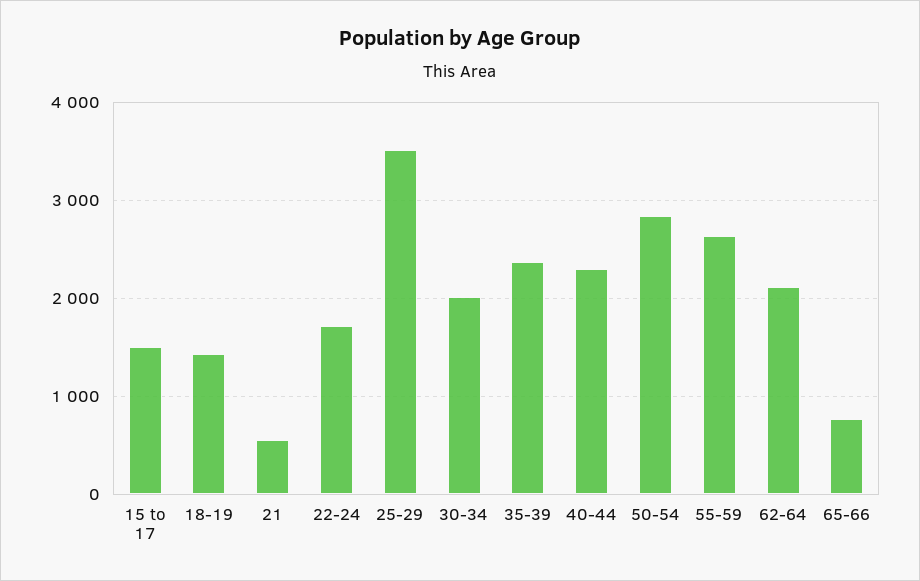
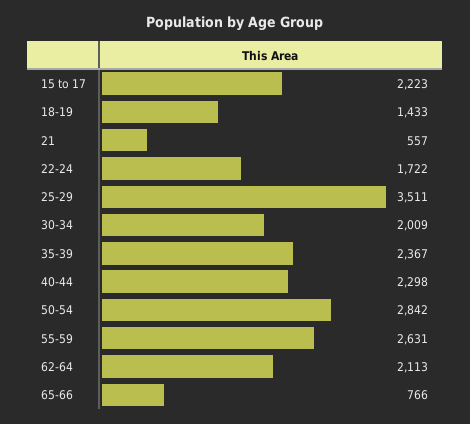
15 to 17: 1500 -> 2223

